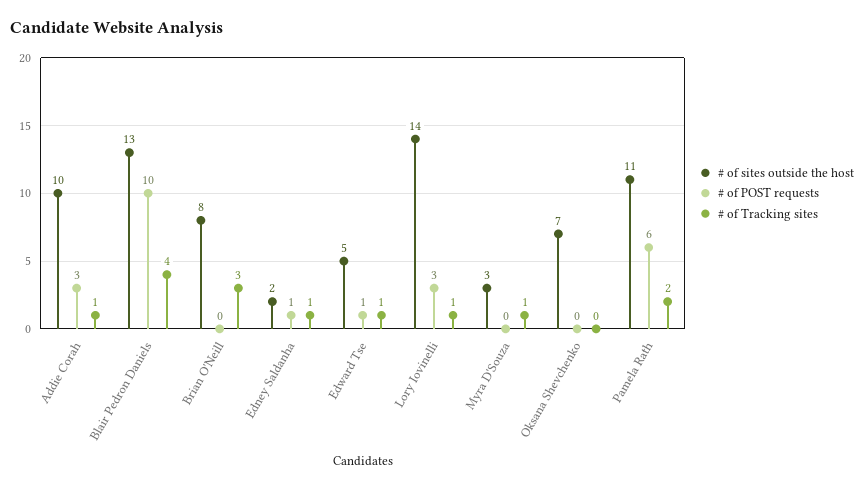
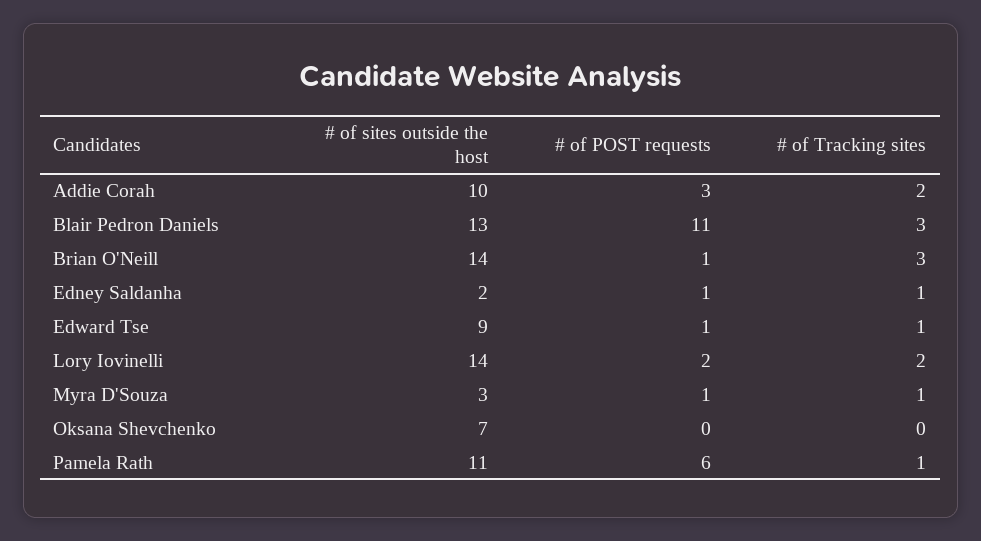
# of Tracking sites, Addie Corah: 1 -> 2
# of POST requests, Blair Pedron Daniels: 10 -> 11
# of Tracking sites, Blair Pedron Daniels: 4 -> 3
# of sites outside the host, Brian O'Neill: 8 -> 14
# of POST requests, Brian O'Neill: 0 -> 1
# of sites outside the host, Edward Tse: 5 -> 9
# of POST requests, Lory Iovinelli: 3 -> 2
# of Tracking sites, Lory Iovinelli: 1 -> 2
# of POST requests, Myra D'Souza: 0 -> 1
# of Tracking sites, Pamela Rath: 2 -> 1

